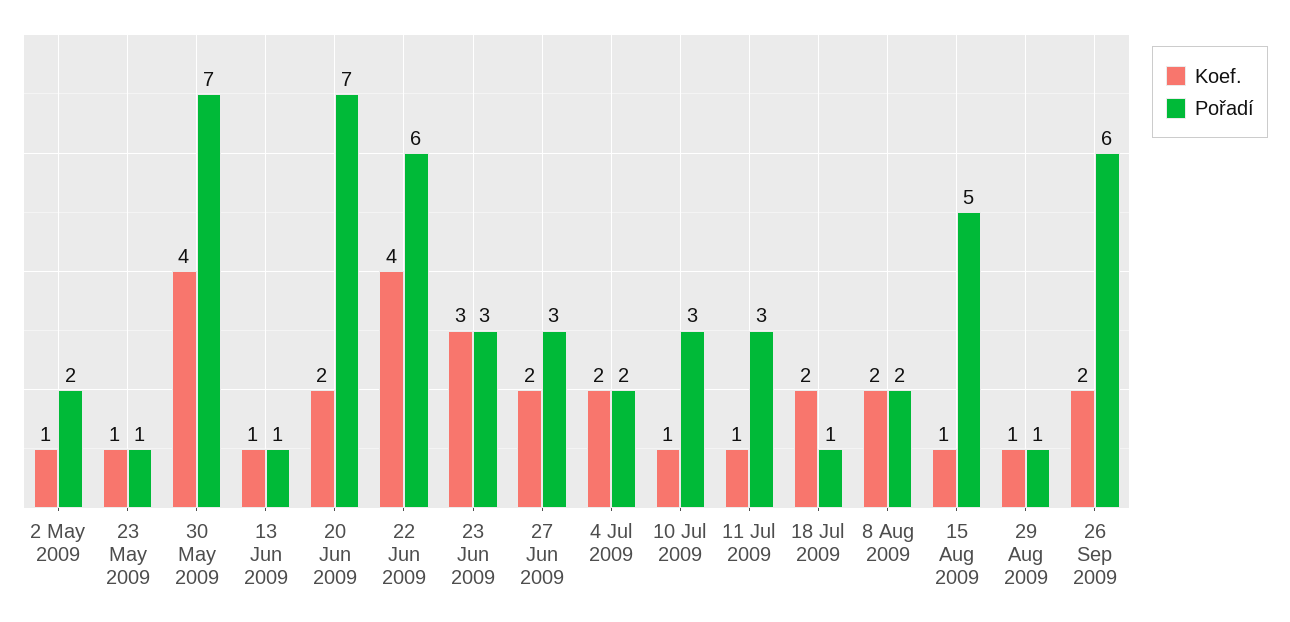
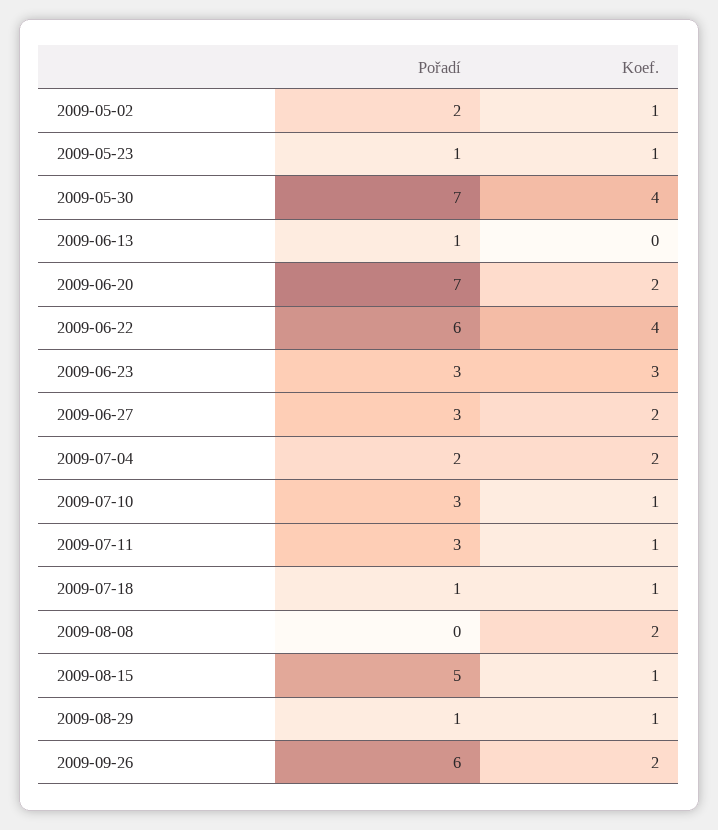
Koef., 13 Jun 2009: 1 -> 0
Koef., 18 Jul 2009: 2 -> 1
Pořadí, 8 Aug 2009: 2 -> 0

